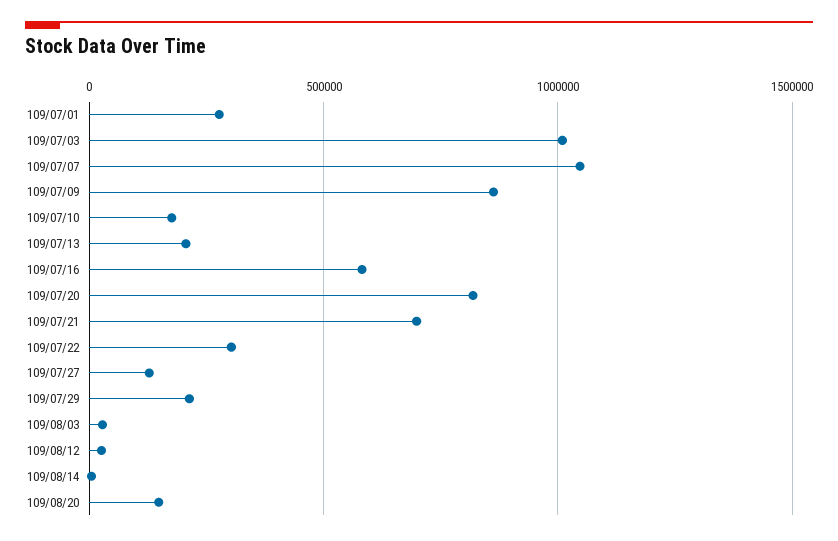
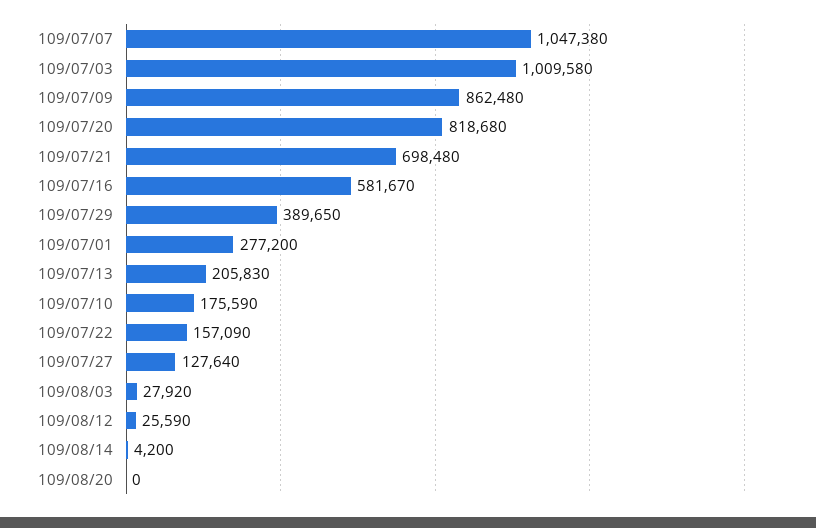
109/07/22: 300000 -> 157090
109/07/29: 200000 -> 389650
109/08/20: 150000 -> 0

